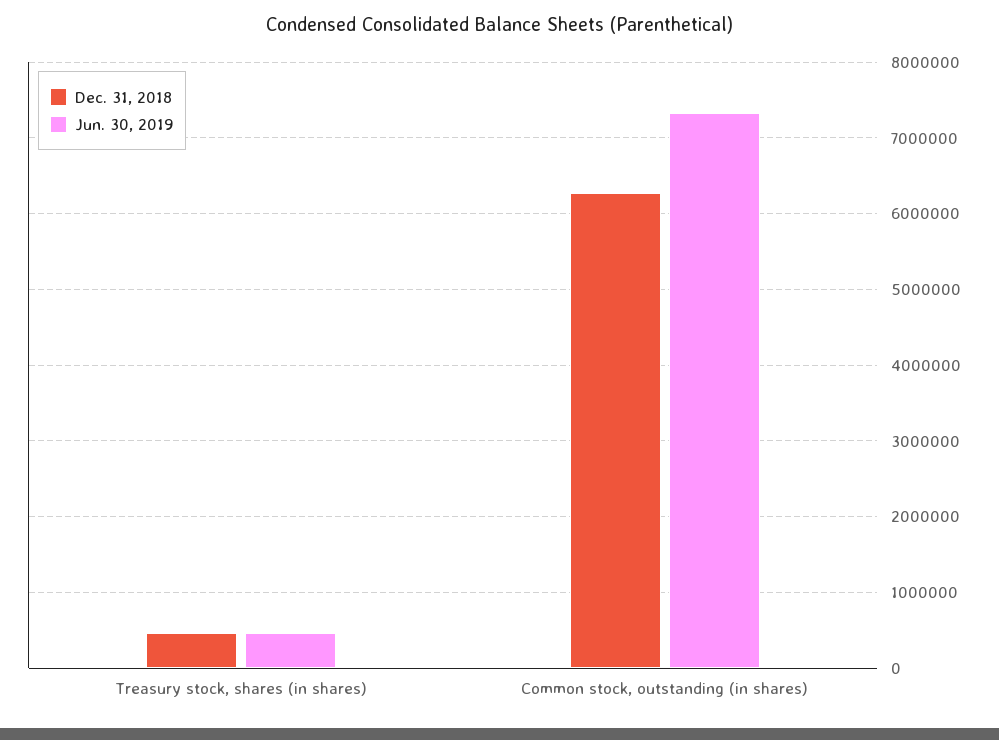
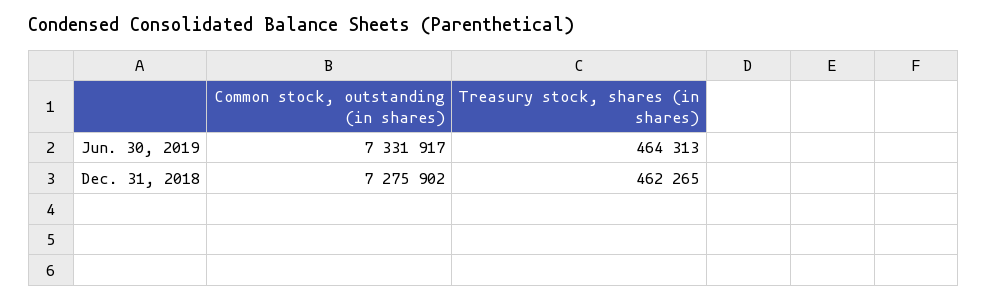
Dec. 31, 2018, Common stock, outstanding (in shares): 6300000 -> 7275902

